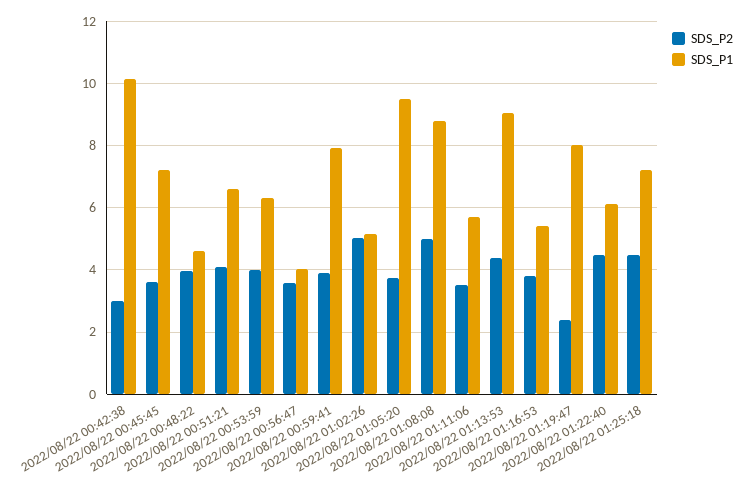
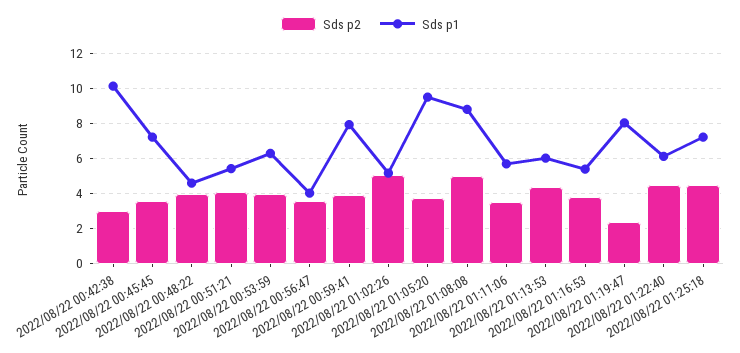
SDS_P1, 2022/08/22 00:51:21: 6.6 -> 5.5
SDS_P1, 2022/08/22 01:13:53: 9 -> 6

